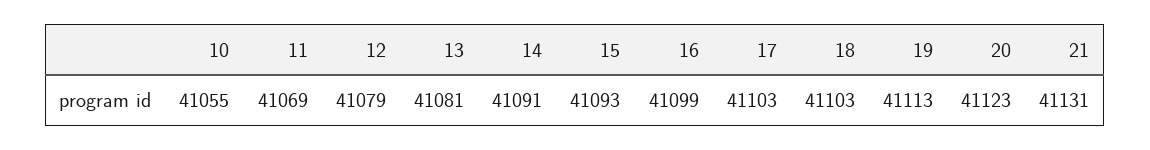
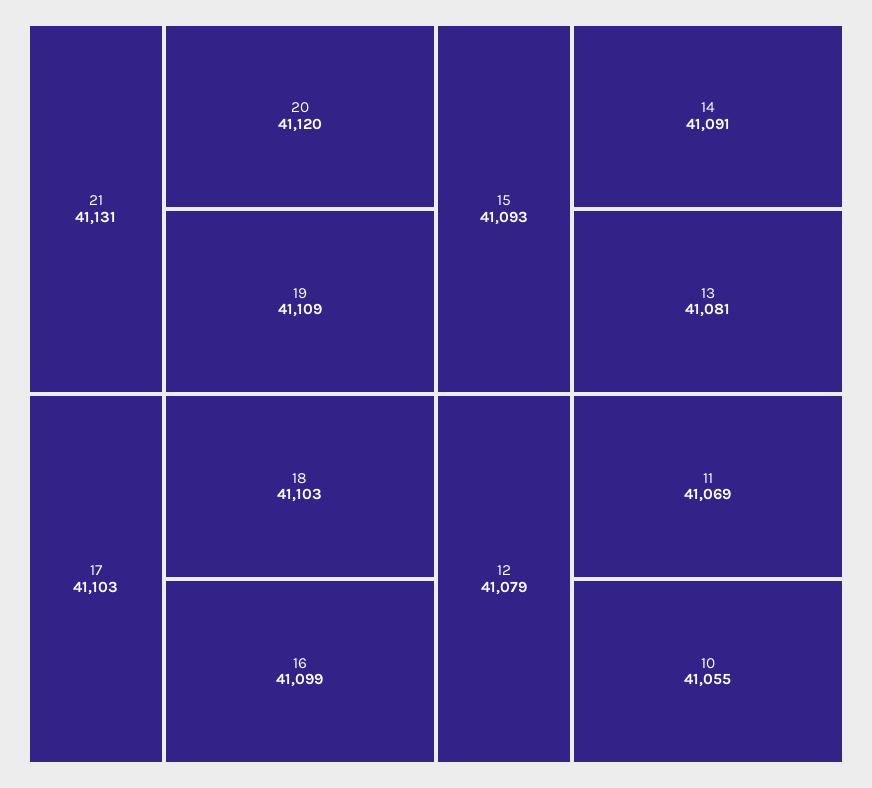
19: 41113 -> 41109
20: 41123 -> 41120

